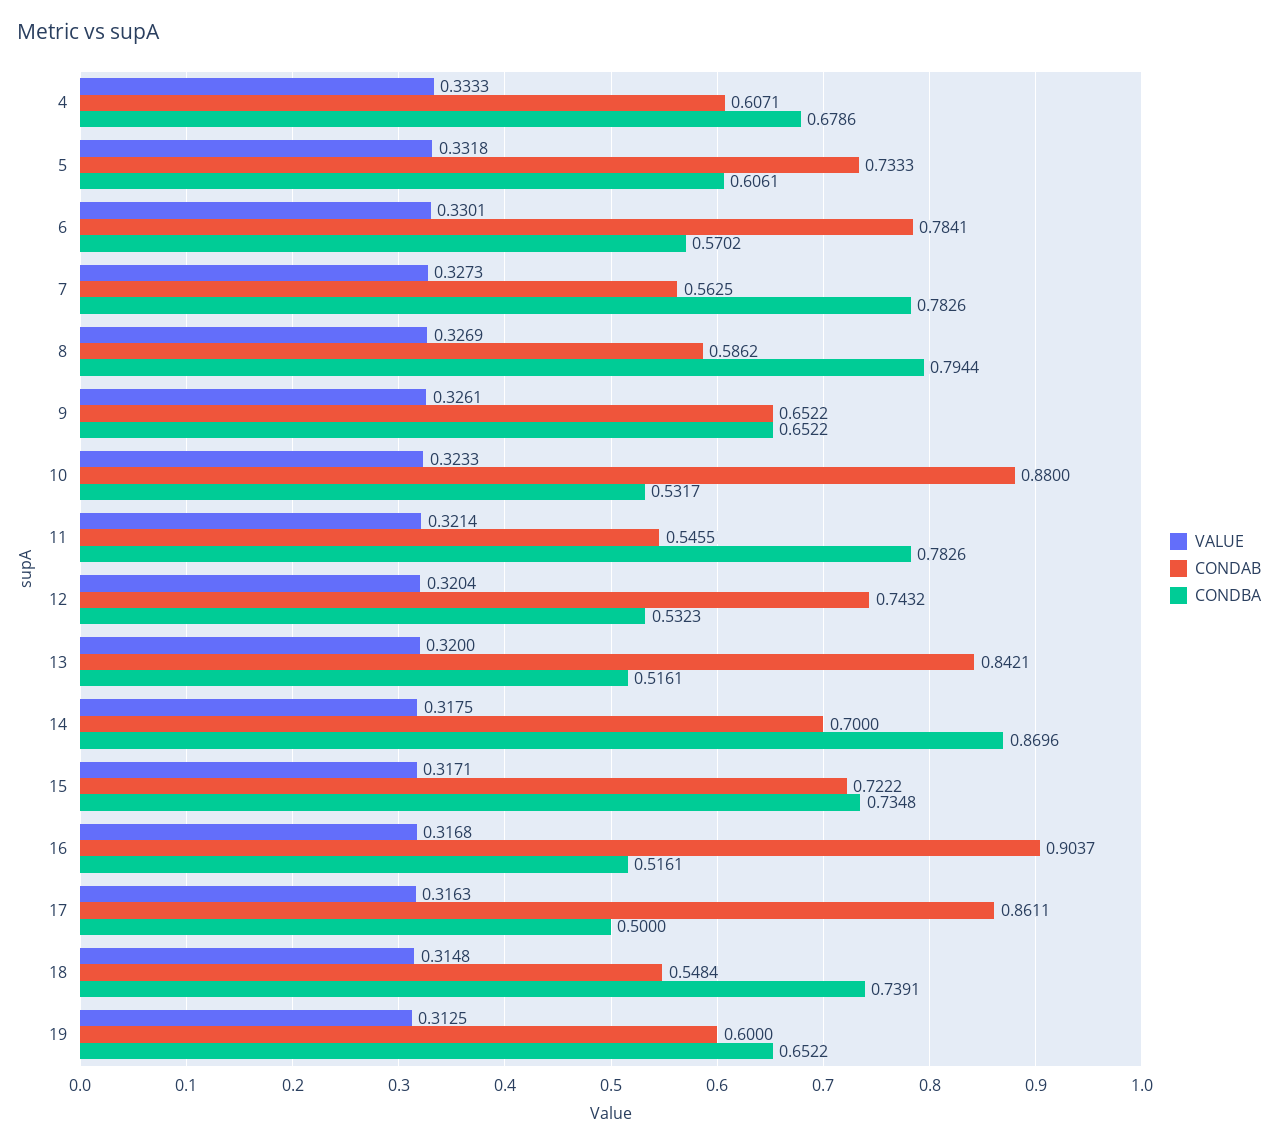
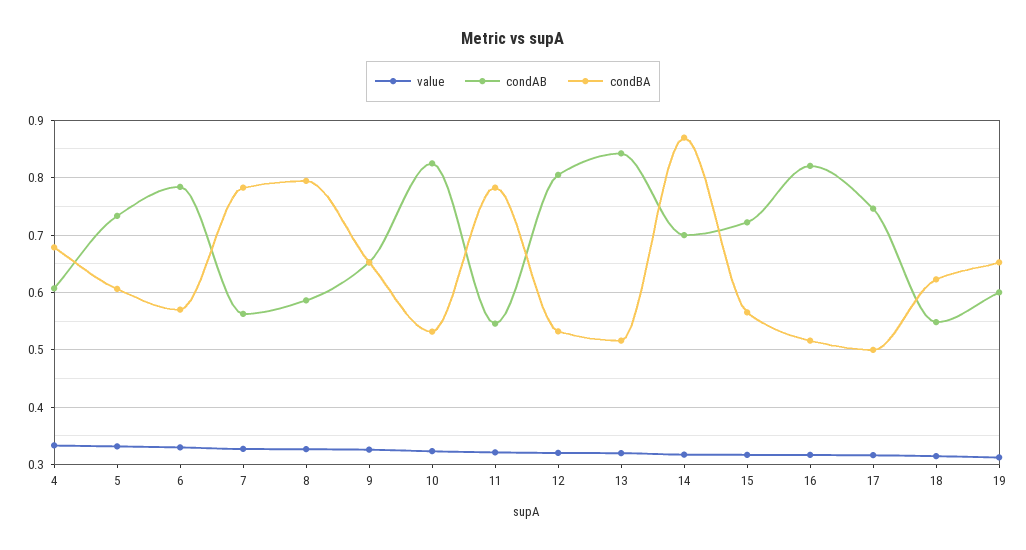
CONDAB, 10: 0.88 -> 0.82
CONDAB, 12: 0.7432 -> 0.8
CONDBA, 15: 0.7348 -> 0.56
CONDAB, 16: 0.9037 -> 0.82
CONDAB, 17: 0.8611 -> 0.74
CONDBA, 18: 0.7391 -> 0.62

